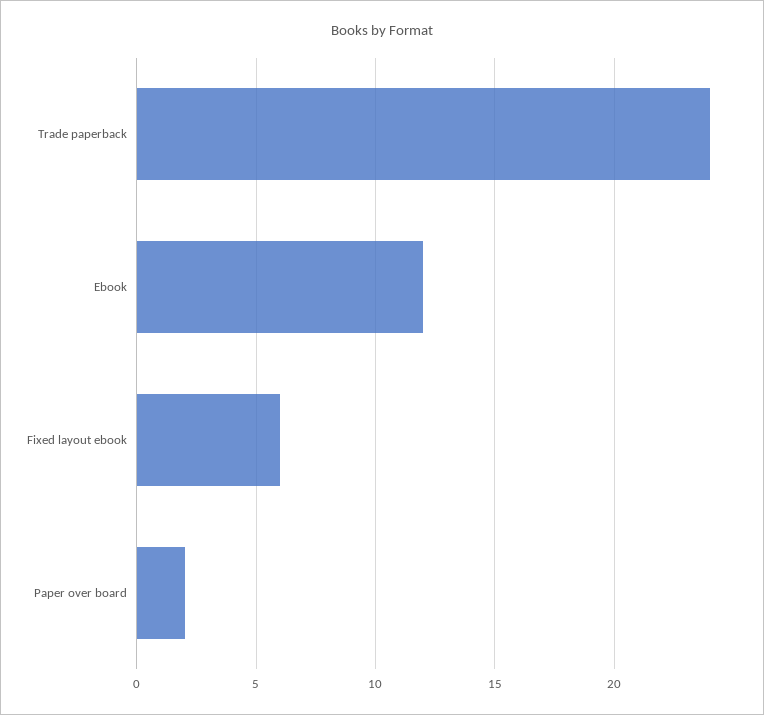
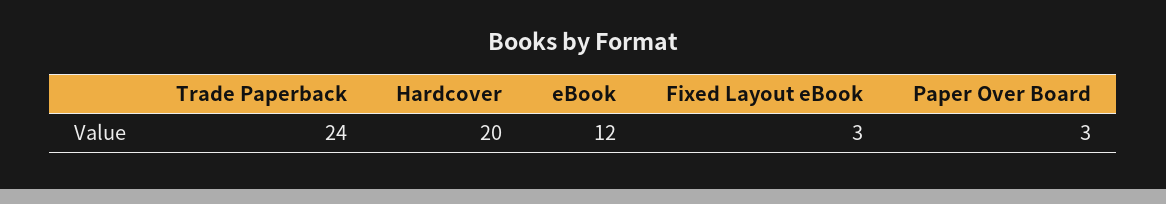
Fixed layout ebook: 6 -> 3
Paper over board: 2 -> 3
Hardcover: none -> 20

